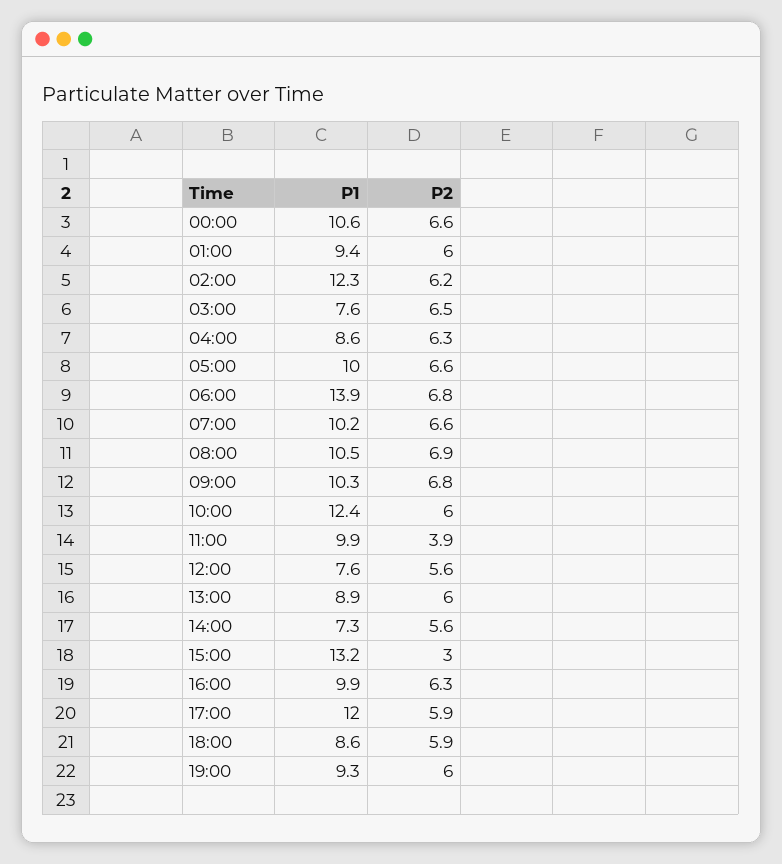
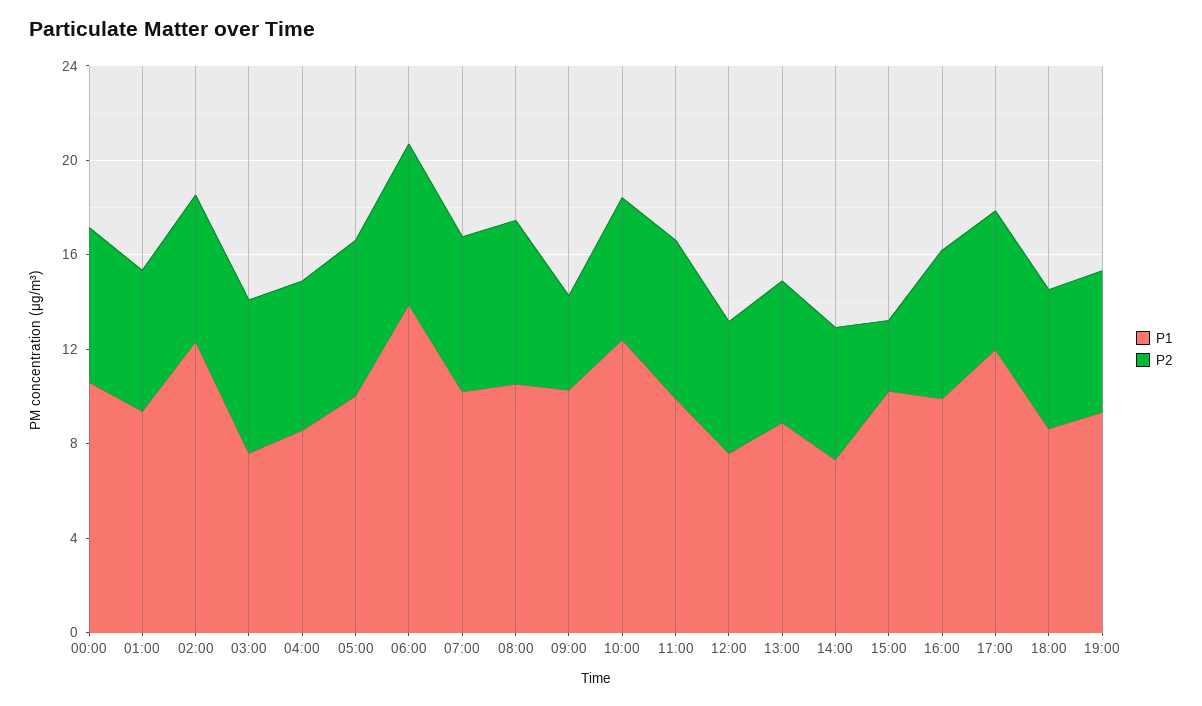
P2, 09:00: 6.8 -> 4
P2, 11:00: 3.9 -> 7
P1, 15:00: 13.2 -> 10

